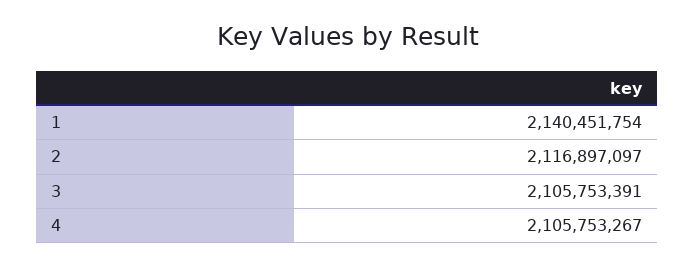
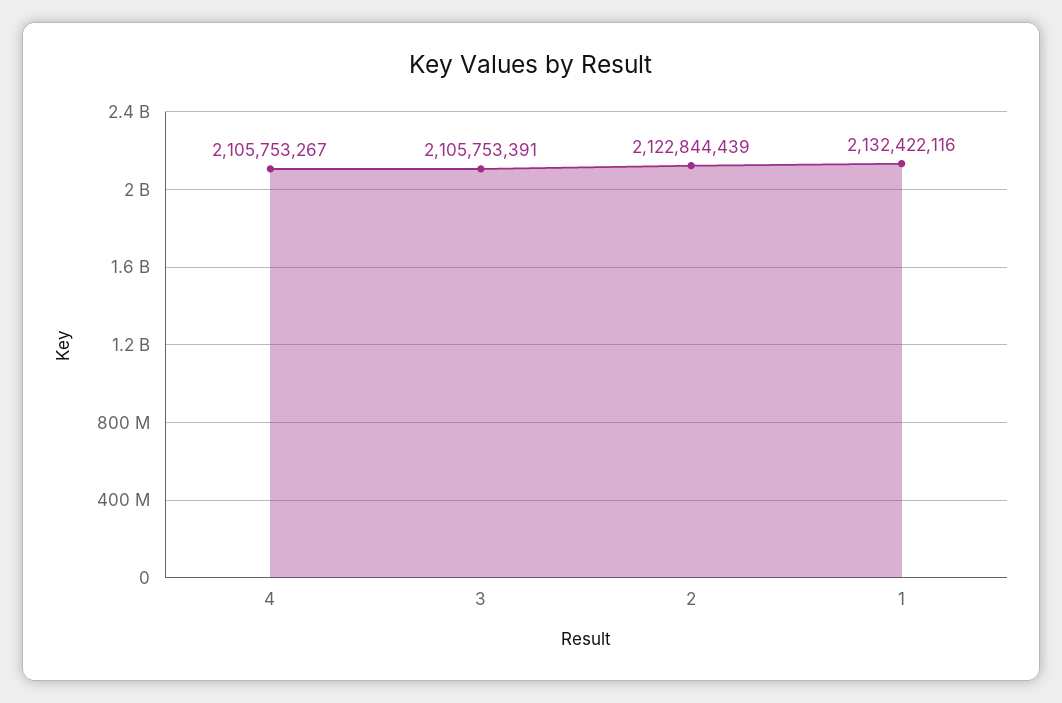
1: 2140451754 -> 2132422116
2: 2116897097 -> 2122844439

